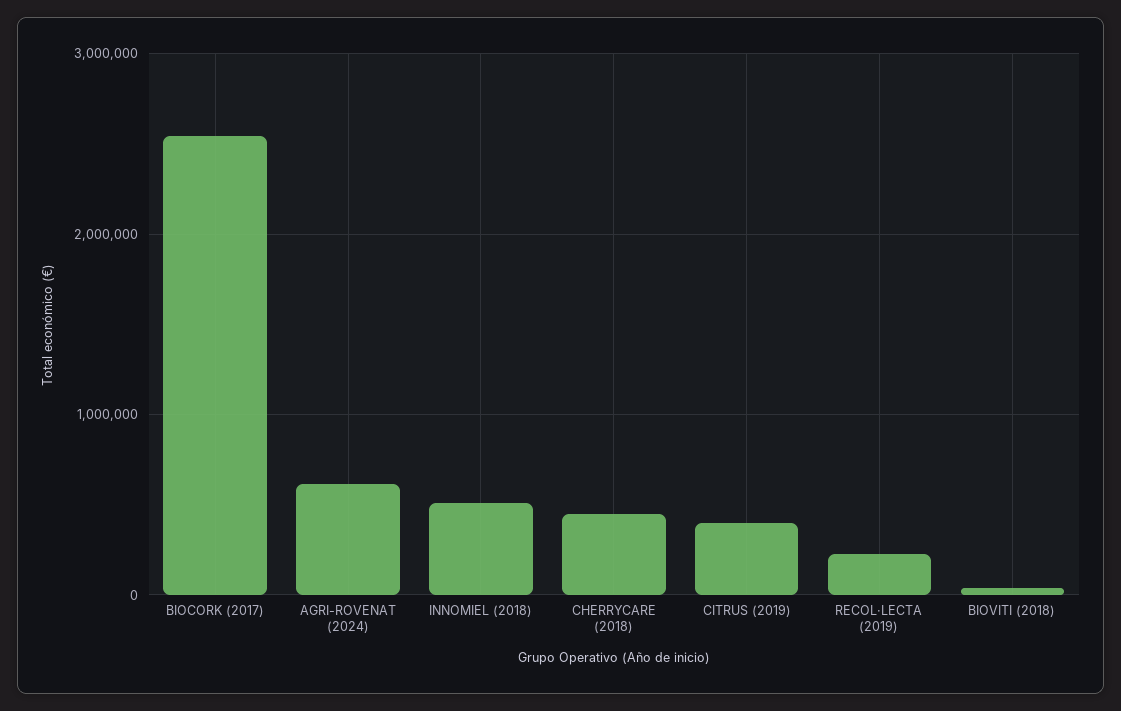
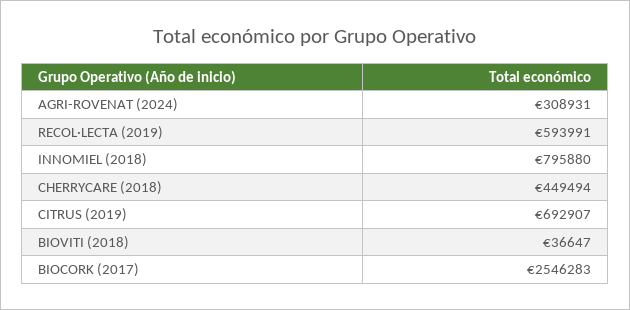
AGRI-ROVENAT (2024): 600000 -> 308931
INNOMIEL (2018): 500000 -> 795880
CITRUS (2019): 400000 -> 692907
RECOL·LECTA (2019): 200000 -> 593991

